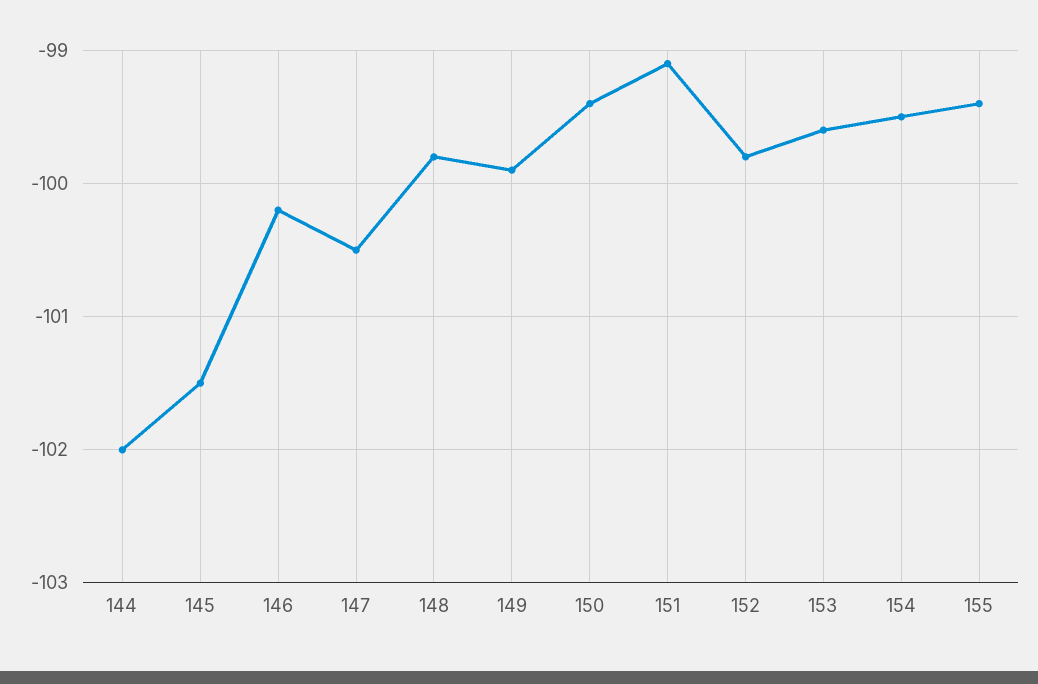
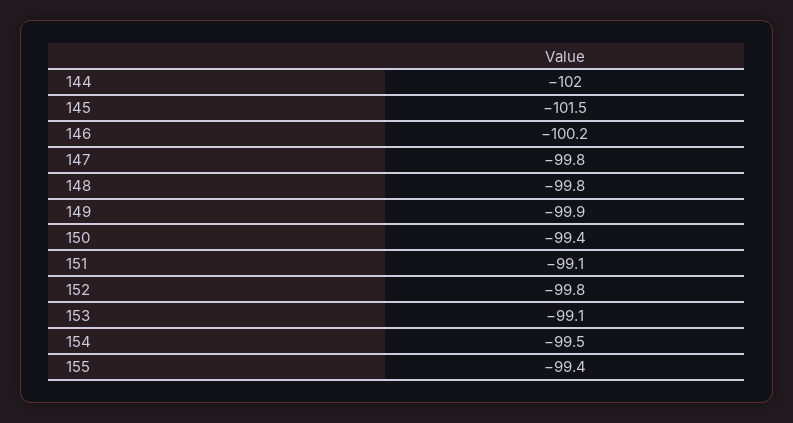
147: -100.5 -> -99.8
153: -99.6 -> -99.1

